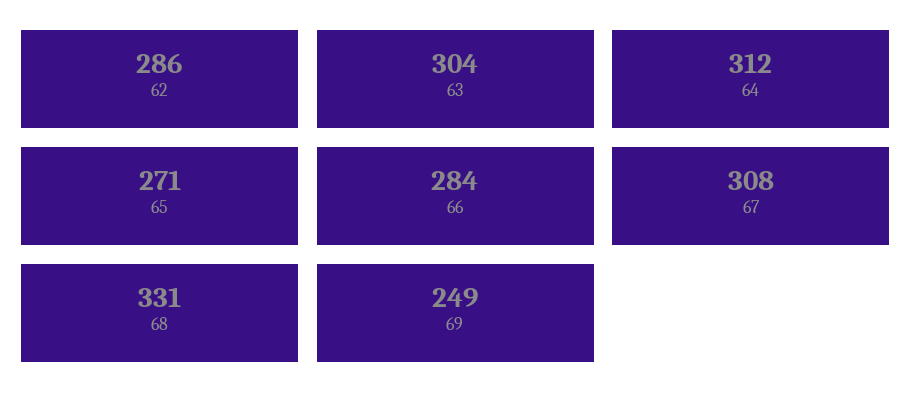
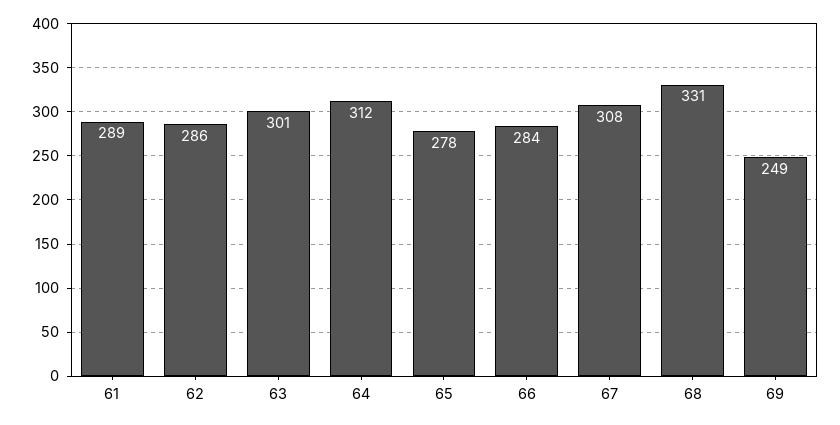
63: 304 -> 301
65: 271 -> 278
61: none -> 289

